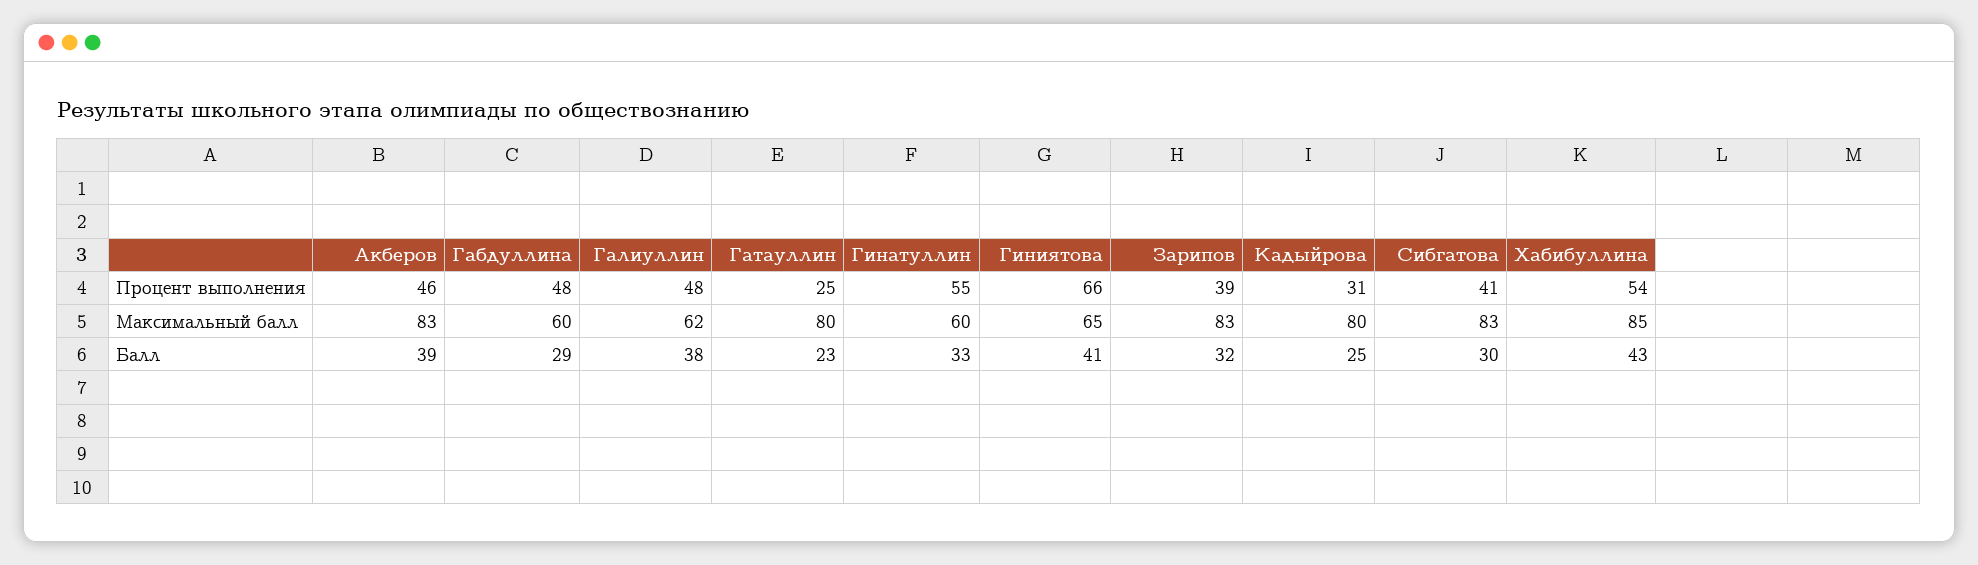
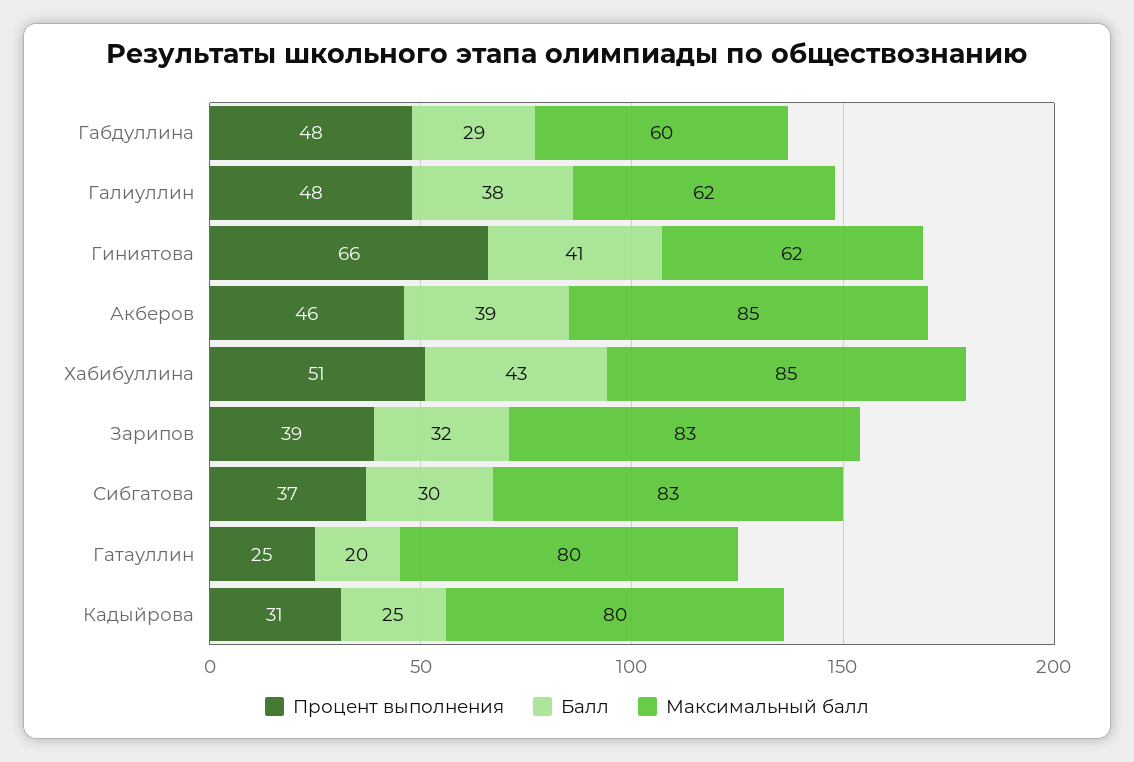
Процент выполнения, Гинатуллин: 55 -> none
Процент выполнения, Сибгатова: 41 -> 37
Процент выполнения, Хабибуллина: 54 -> 51
Максимальный балл, Акберов: 83 -> 85
Максимальный балл, Гинатуллин: 60 -> none
Максимальный балл, Гиниятова: 65 -> 62
Балл, Гатауллин: 23 -> 20
Балл, Гинатуллин: 33 -> none

